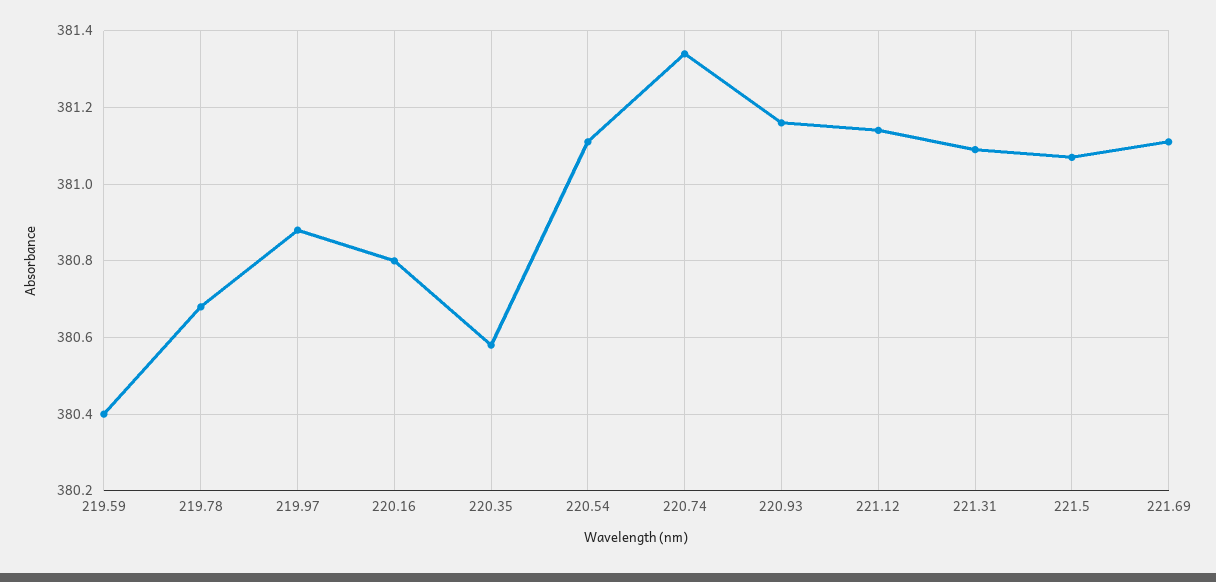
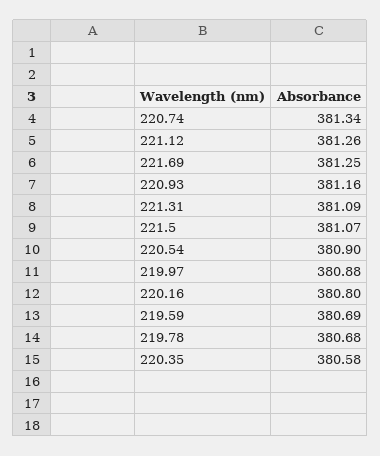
219.59: 380.4 -> 380.69
220.54: 381.1 -> 380.9
221.12: 381.15 -> 381.26
221.69: 381.1 -> 381.25

